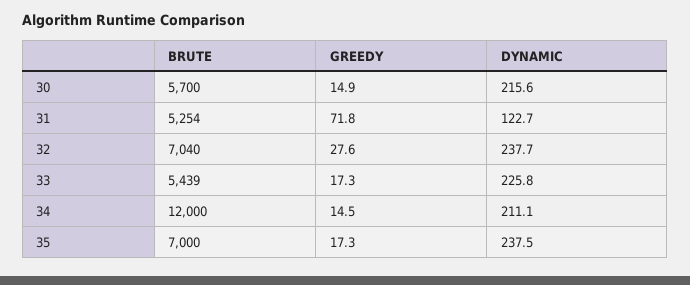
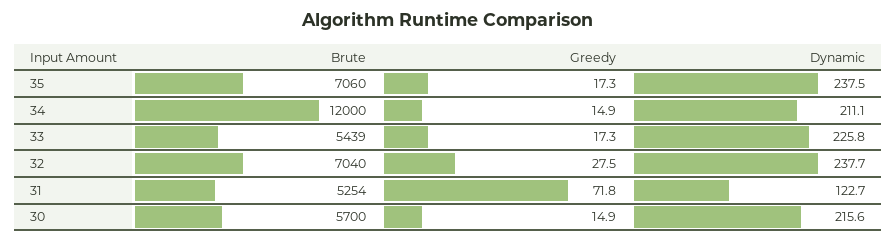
GREEDY, 32: 27.6 -> 27.5
GREEDY, 34: 14.5 -> 14.9
BRUTE, 35: 7000 -> 7060

